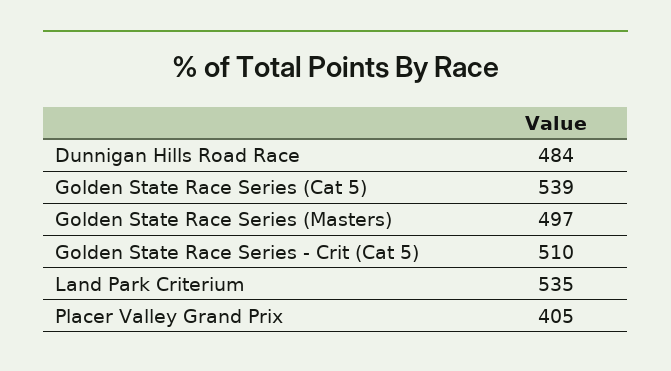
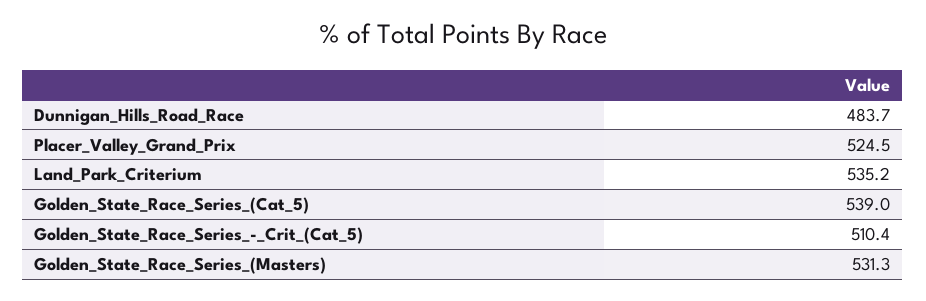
Golden State Race Series (Masters): 497 -> 531.3
Placer Valley Grand Prix: 405 -> 524.5

